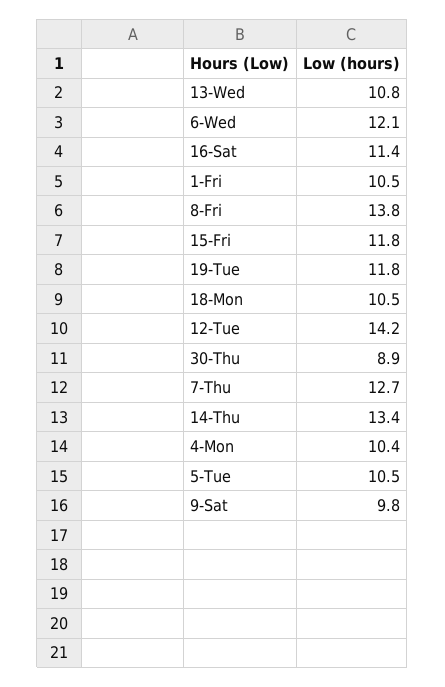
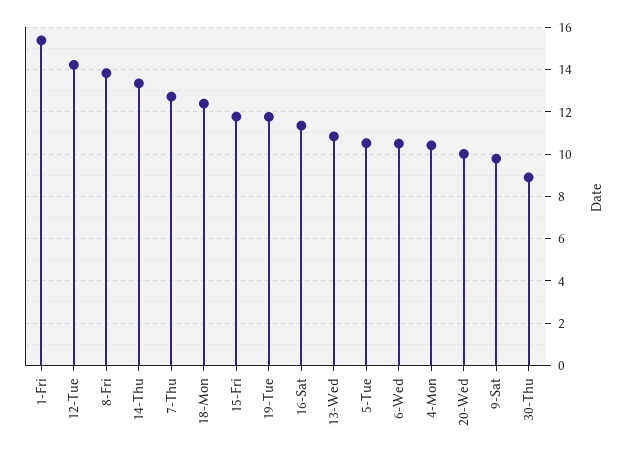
6-Wed: 12.1 -> 10.5
1-Fri: 10.5 -> 15.5
18-Mon: 10.5 -> 12.5
20-Wed: none -> 10

